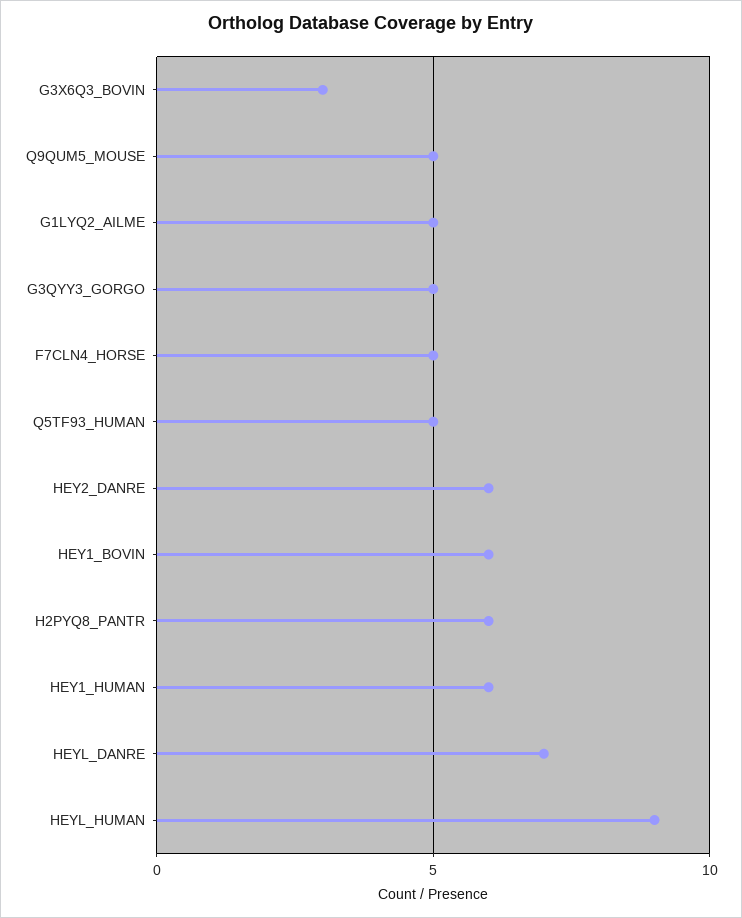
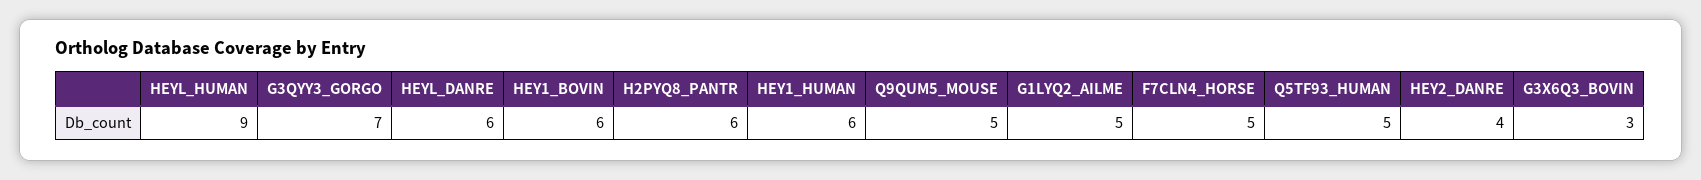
G3QYY3_GORGO: 5 -> 7
HEY2_DANRE: 6 -> 4
HEYL_DANRE: 7 -> 6

